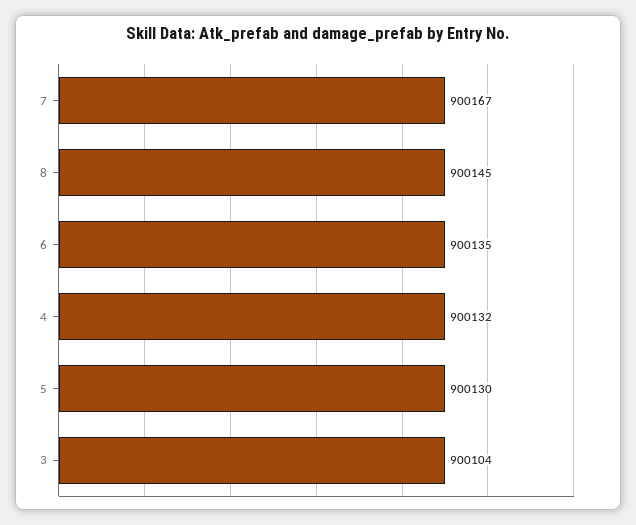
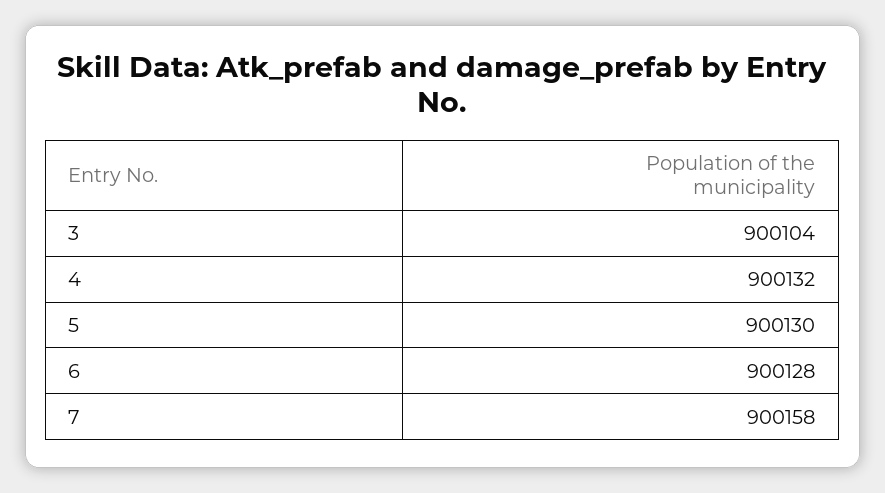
7: 900167 -> 900158
8: 900145 -> none
6: 900135 -> 900128

